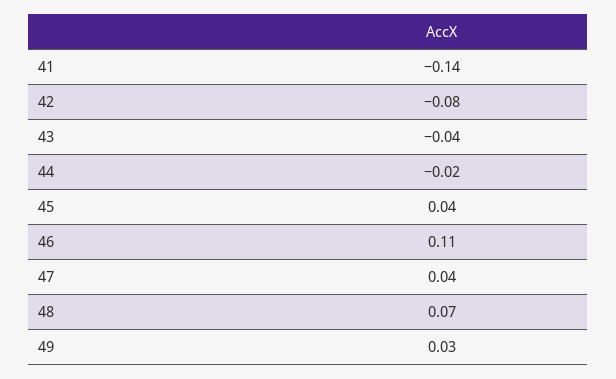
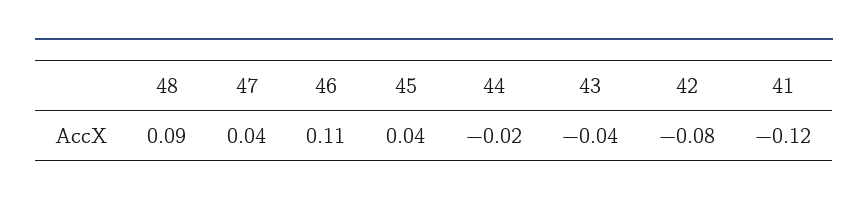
41: -0.14 -> -0.12
48: 0.07 -> 0.09
49: 0.03 -> none

